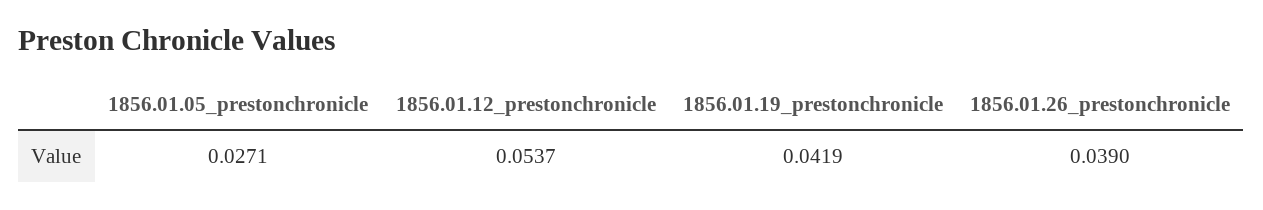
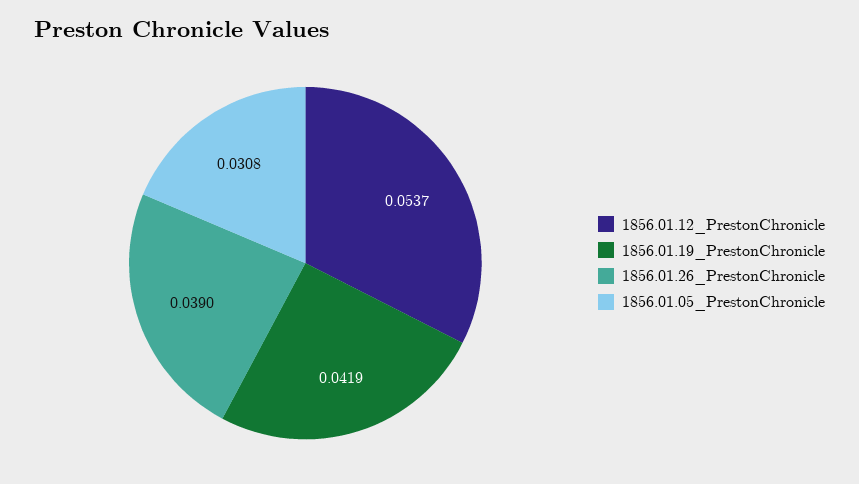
1856.01.05_prestonchronicle: 0.0271 -> 0.0308

